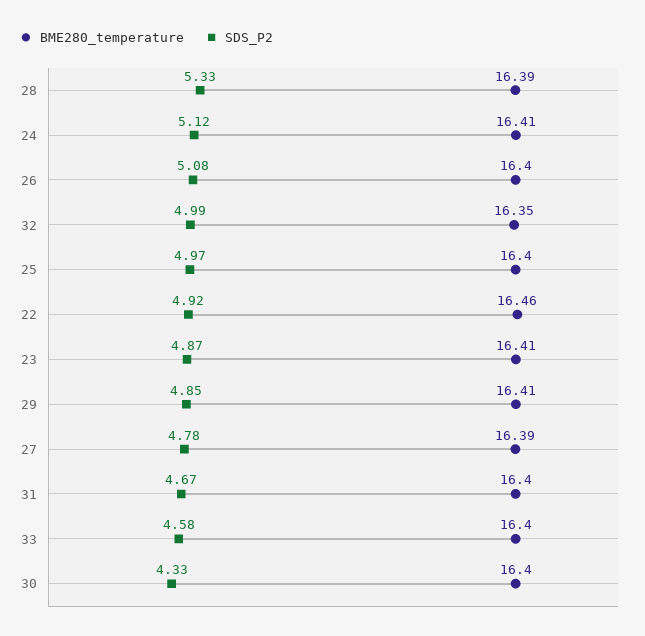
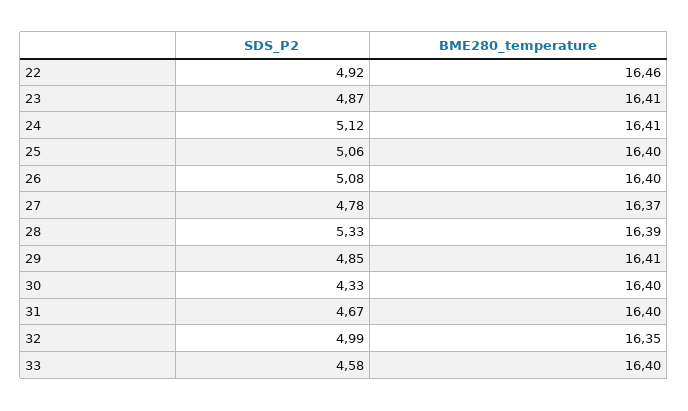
SDS_P2, 25: 4.97 -> 5.06
BME280_temperature, 27: 16.39 -> 16.37

